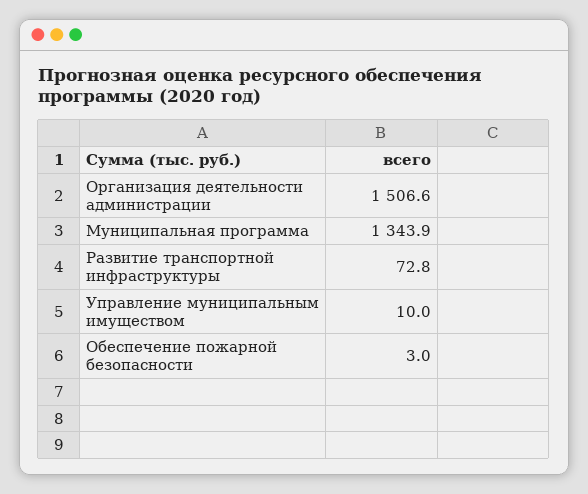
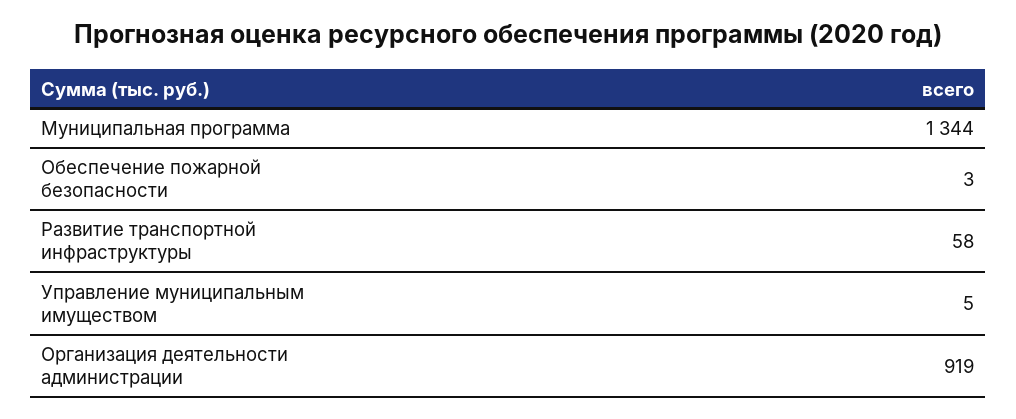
Организация деятельности администрации: 1506.6 -> 919
Развитие транспортной инфраструктуры: 72.8 -> 58
Управление муниципальным имуществом: 10 -> 5

